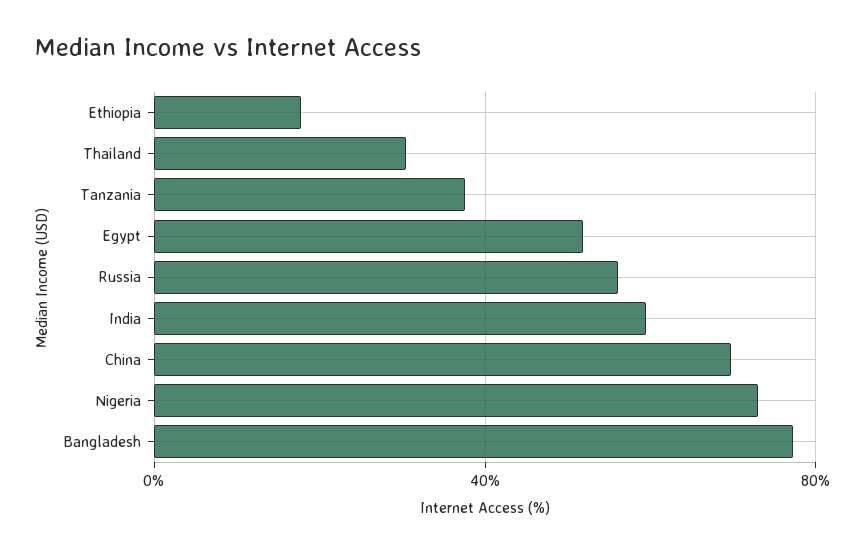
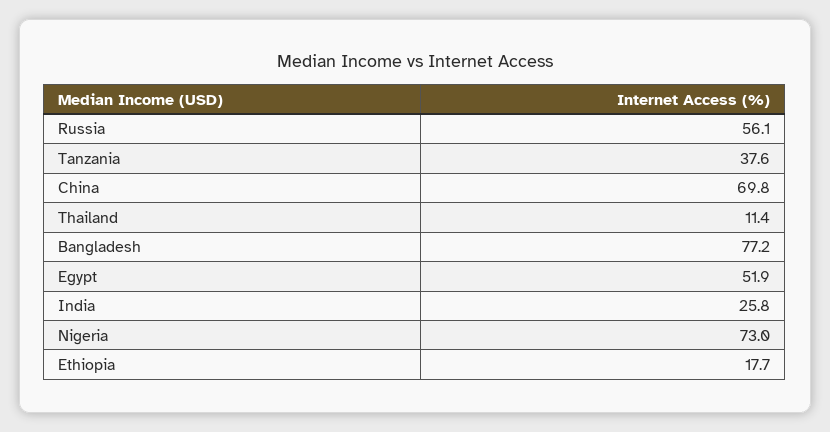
Thailand: 30 -> 11.4
India: 60 -> 25.8

